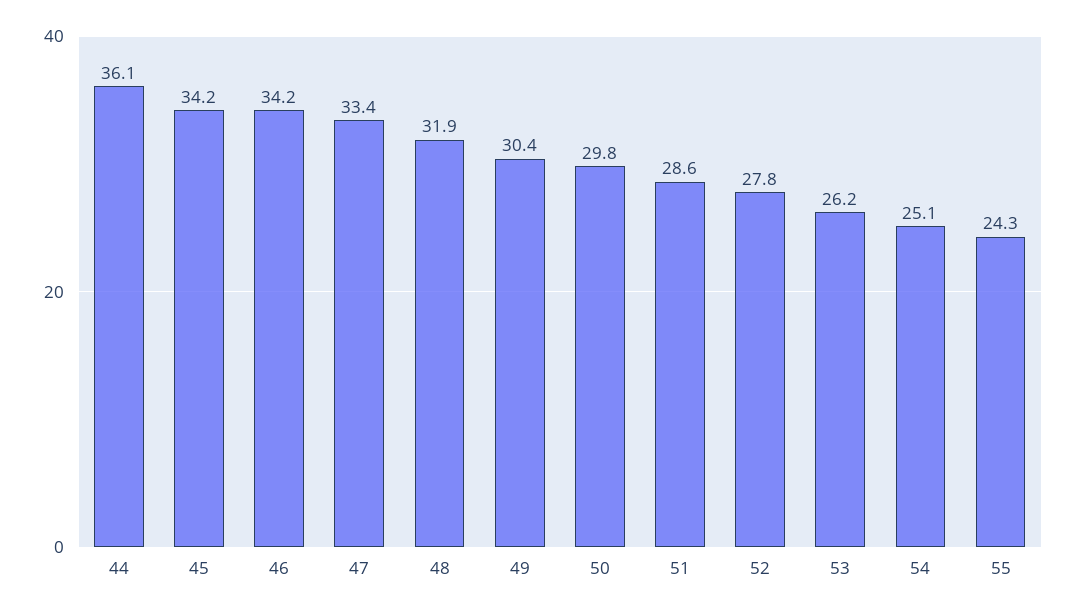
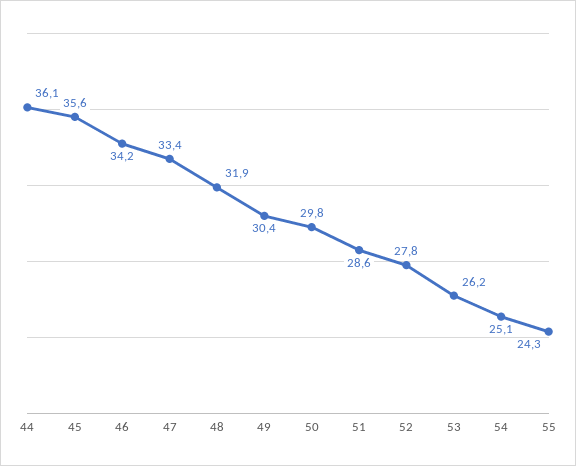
45: 34.2 -> 35.6

